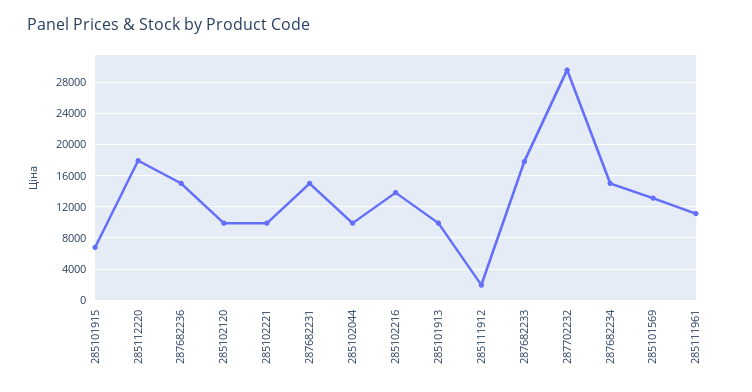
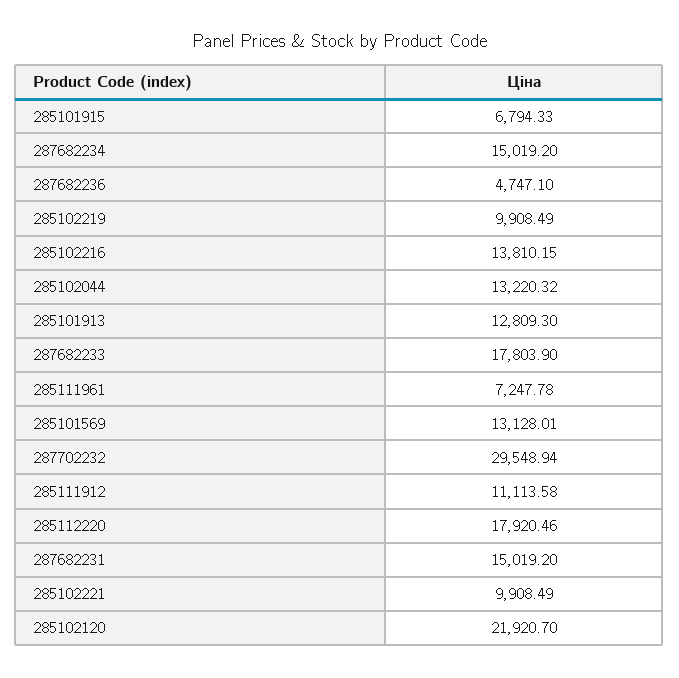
287682236: 15000 -> 4747.1
285102120: 10000 -> 21920.7
285102044: 10000 -> 13220.32
285101913: 10000 -> 12809.3
285111912: 2000 -> 11113.58
285111961: 11000 -> 7247.78
285102219: none -> 9908.49

